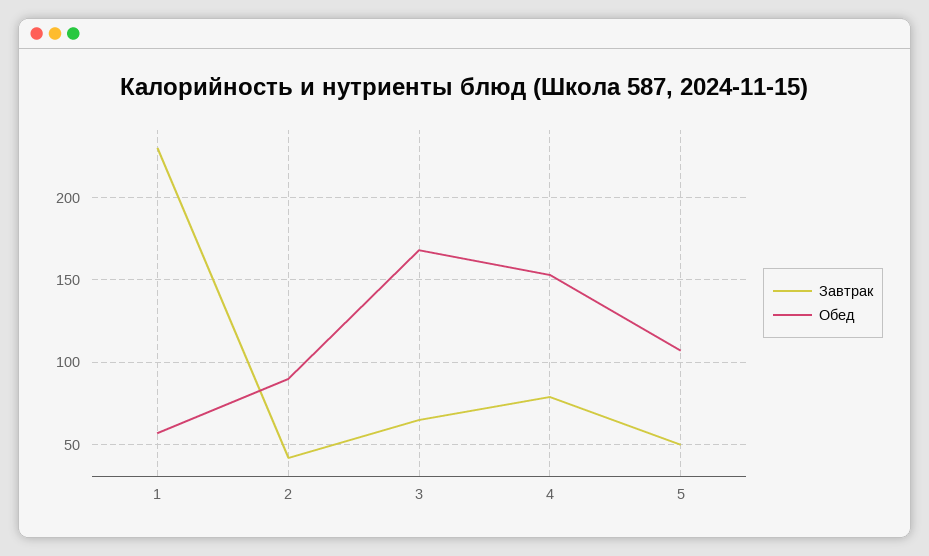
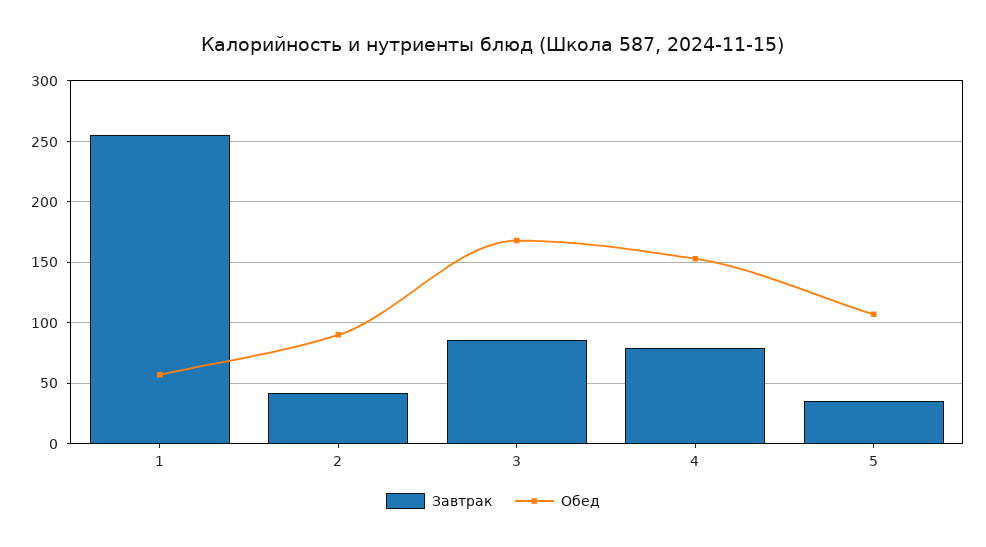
Завтрак, 1: 230 -> 255
Завтрак, 3: 65 -> 85
Завтрак, 5: 50 -> 35

